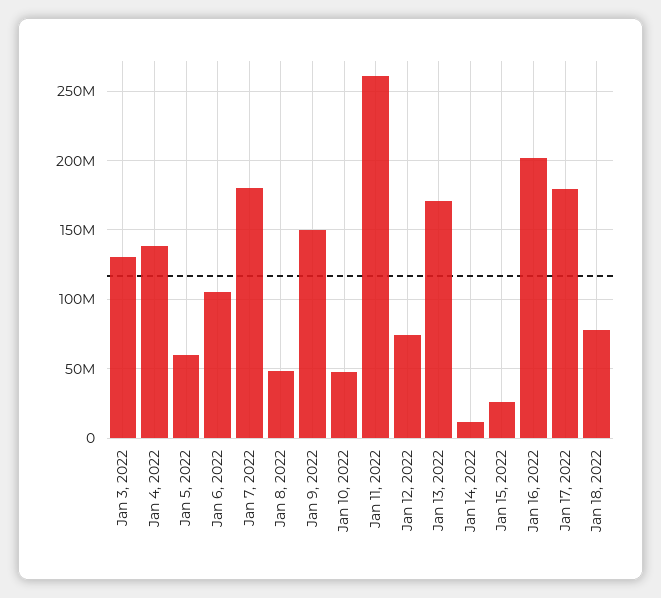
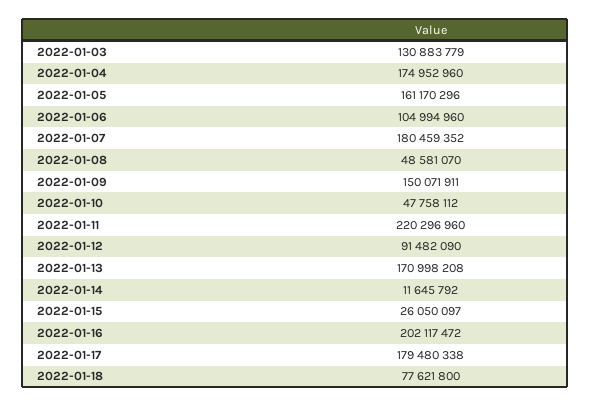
Jan 4, 2022: 140000000 -> 174952960
Jan 5, 2022: 60000000 -> 161170296
Jan 11, 2022: 260000000 -> 220296960
Jan 12, 2022: 75000000 -> 91482090

